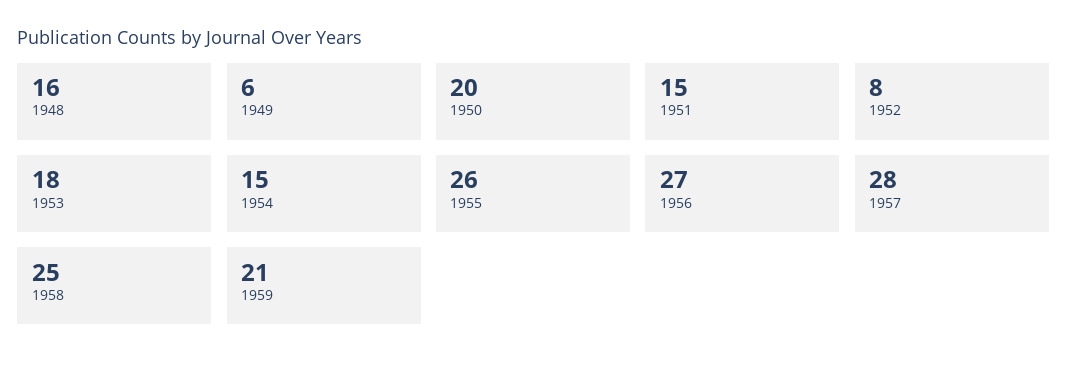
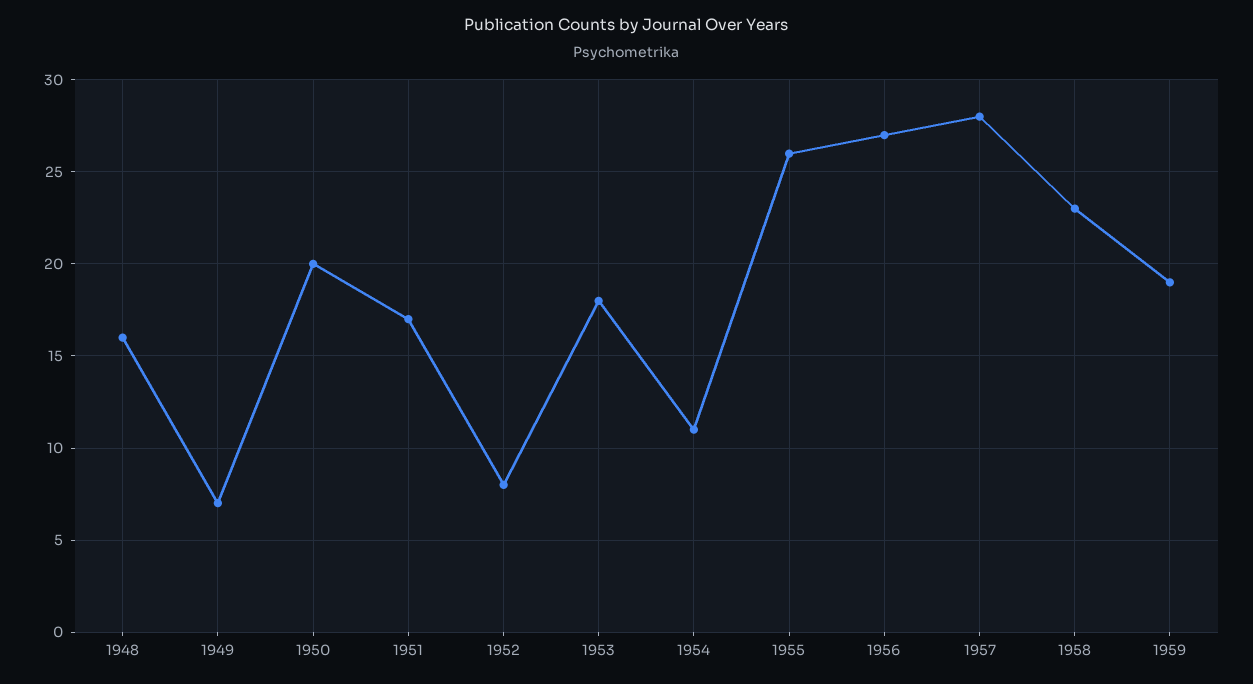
1949: 6 -> 7
1951: 15 -> 17
1954: 15 -> 11
1958: 25 -> 23
1959: 21 -> 19

